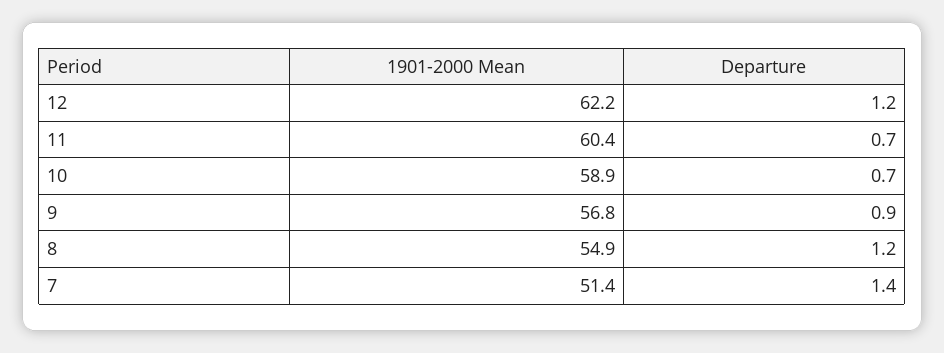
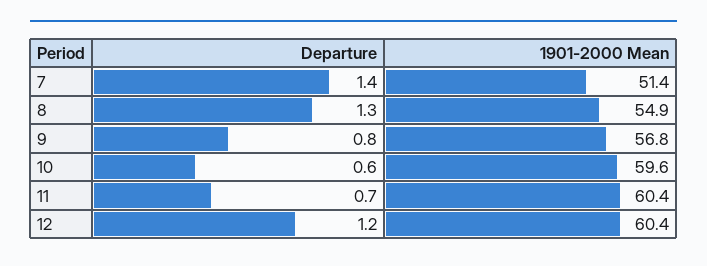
1901-2000 Mean, 12: 62.2 -> 60.4
1901-2000 Mean, 10: 58.9 -> 59.6
Departure, 10: 0.7 -> 0.6
Departure, 9: 0.9 -> 0.8
Departure, 8: 1.2 -> 1.3

